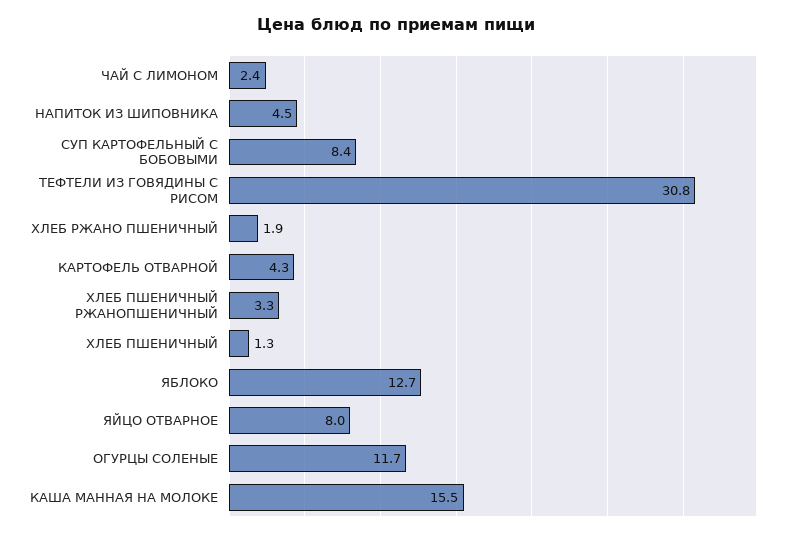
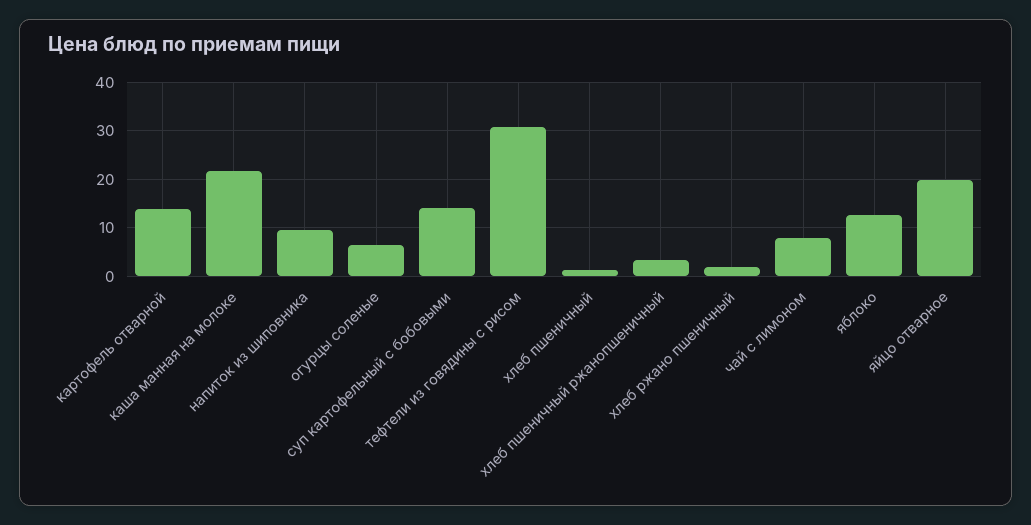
ЧАЙ С ЛИМОНОМ: 2.4 -> 8
НАПИТОК ИЗ ШИПОВНИКА: 4.5 -> 10
СУП КАРТОФЕЛЬНЫЙ С БОБОВЫМИ: 8.4 -> 14
КАРТОФЕЛЬ ОТВАРНОЙ: 4.3 -> 14
ЯЙЦО ОТВАРНОЕ: 8 -> 20
ОГУРЦЫ СОЛЕНЫЕ: 11.7 -> 6
КАША МАННАЯ НА МОЛОКЕ: 15.5 -> 22

